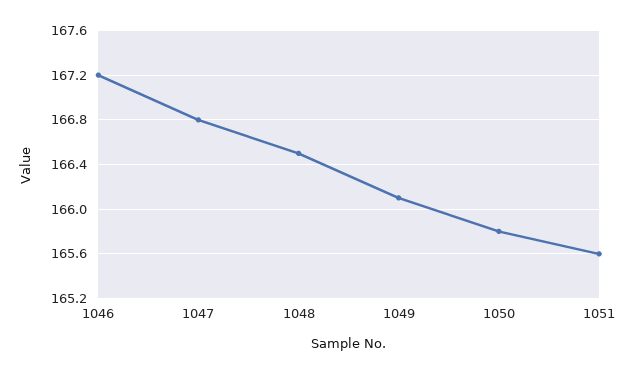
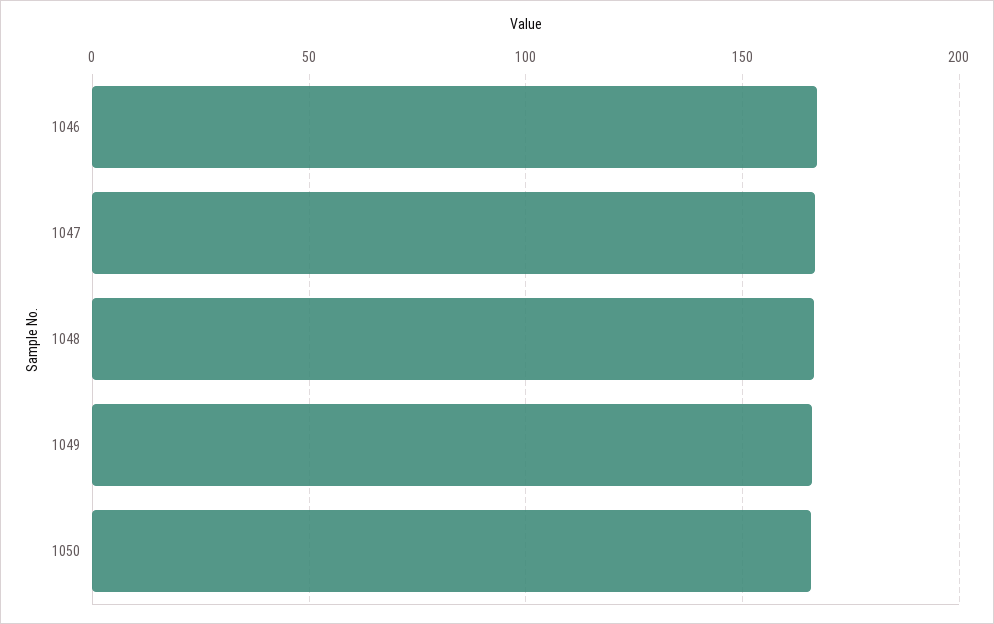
1051: 165.6 -> none

